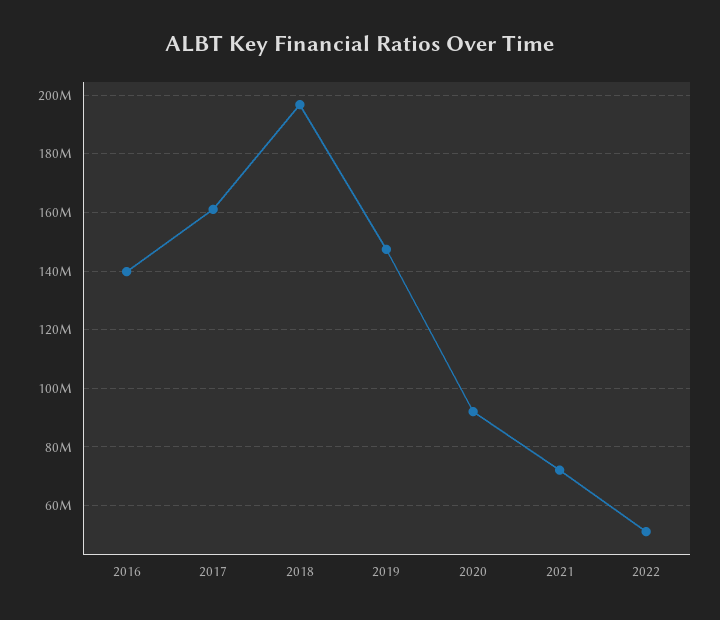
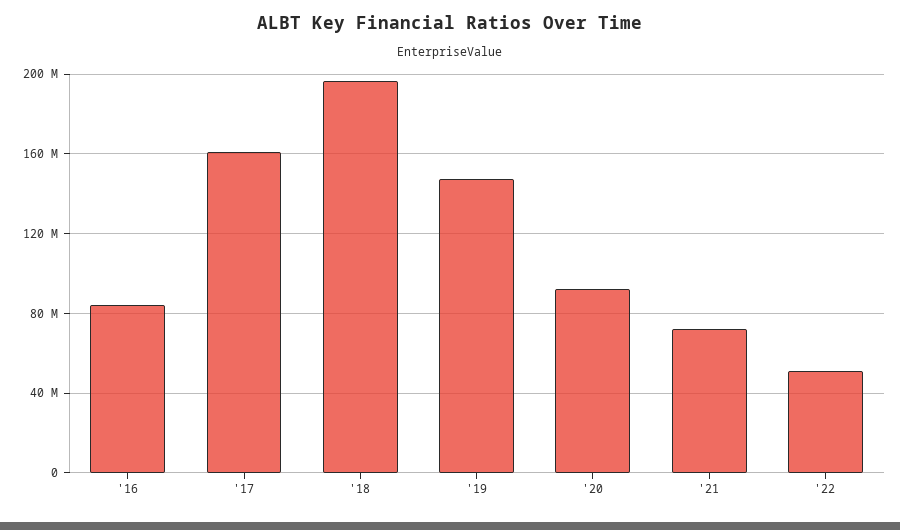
2016: 140000000 -> 85000000

